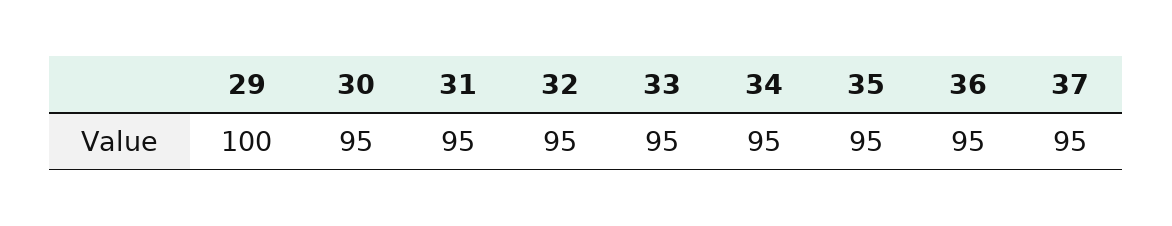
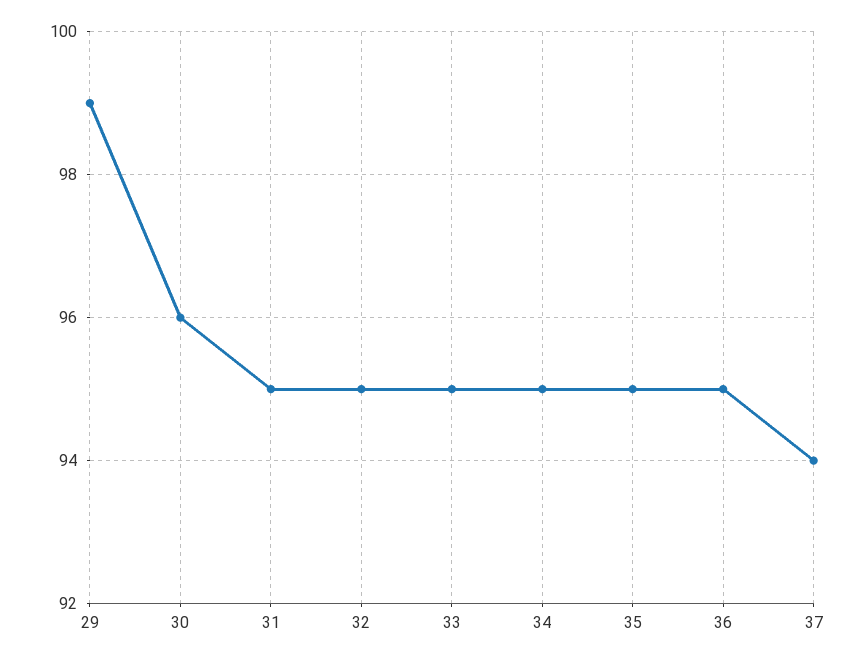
29: 100 -> 99
30: 95 -> 96
37: 95 -> 94

